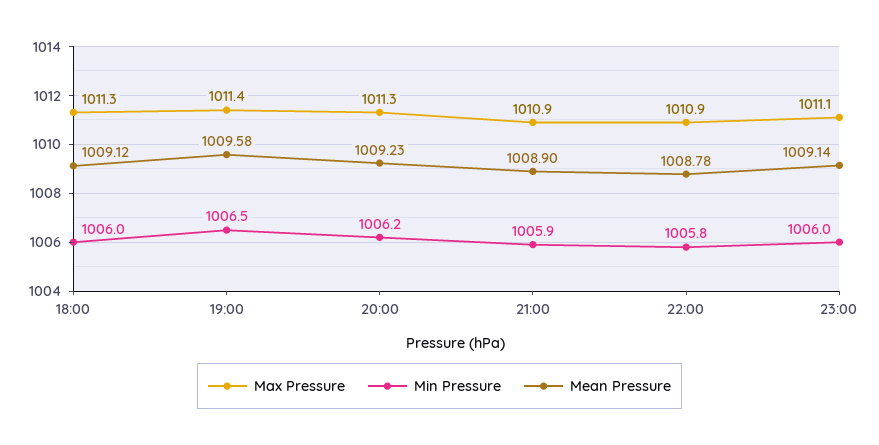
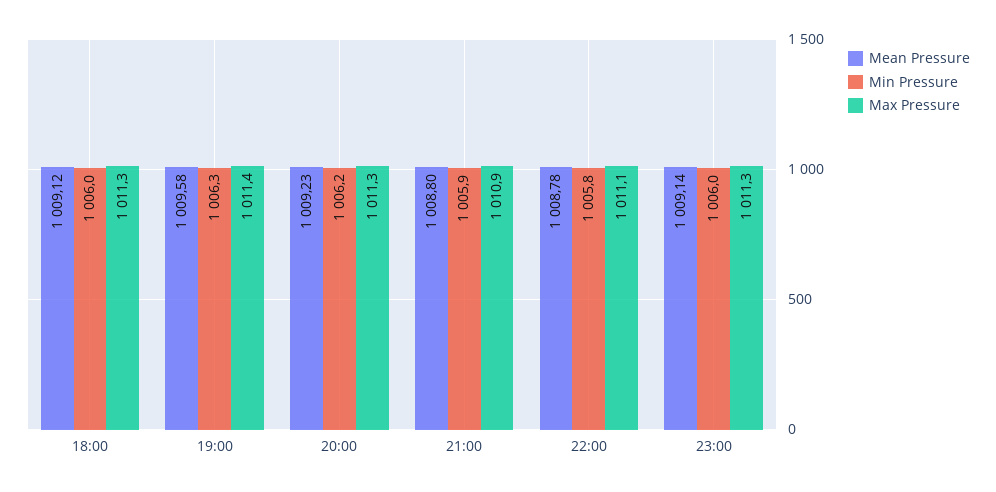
Min Pressure, 19:00: 1006.5 -> 1006.3
Mean Pressure, 21:00: 1008.9 -> 1008.8
Max Pressure, 22:00: 1010.9 -> 1011.1
Max Pressure, 23:00: 1011.1 -> 1011.3

